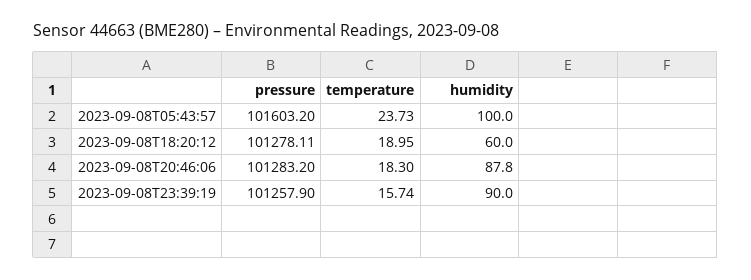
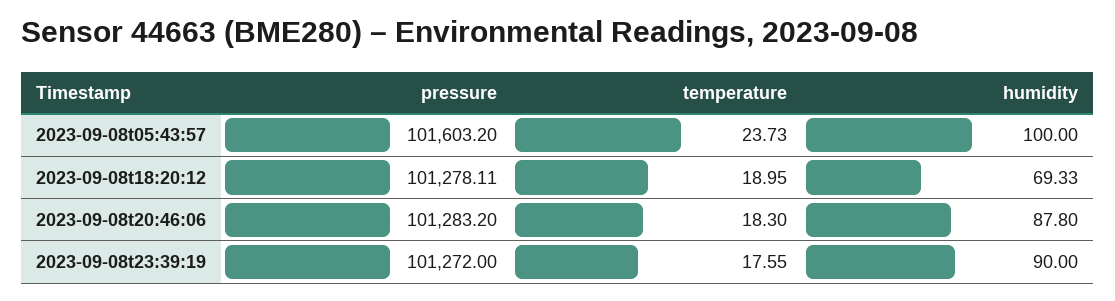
humidity, 2023-09-08T18:20:12: 60 -> 69.33
pressure, 2023-09-08T23:39:19: 101257.9 -> 101272
temperature, 2023-09-08T23:39:19: 15.74 -> 17.55

